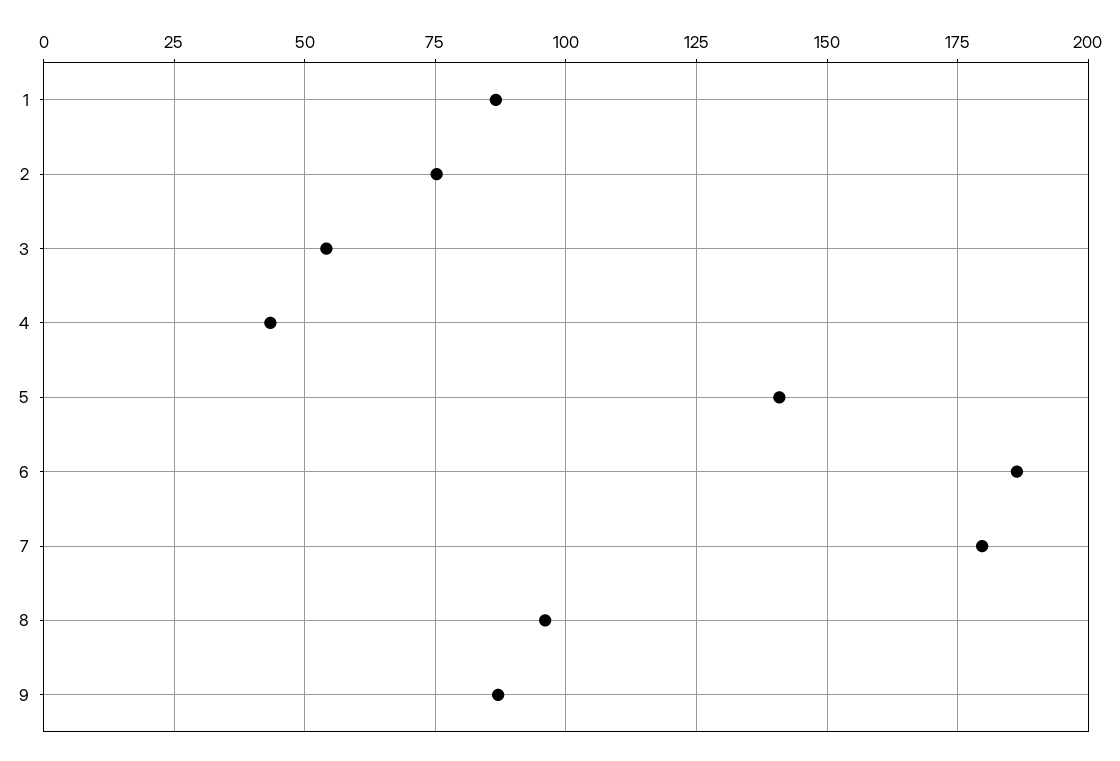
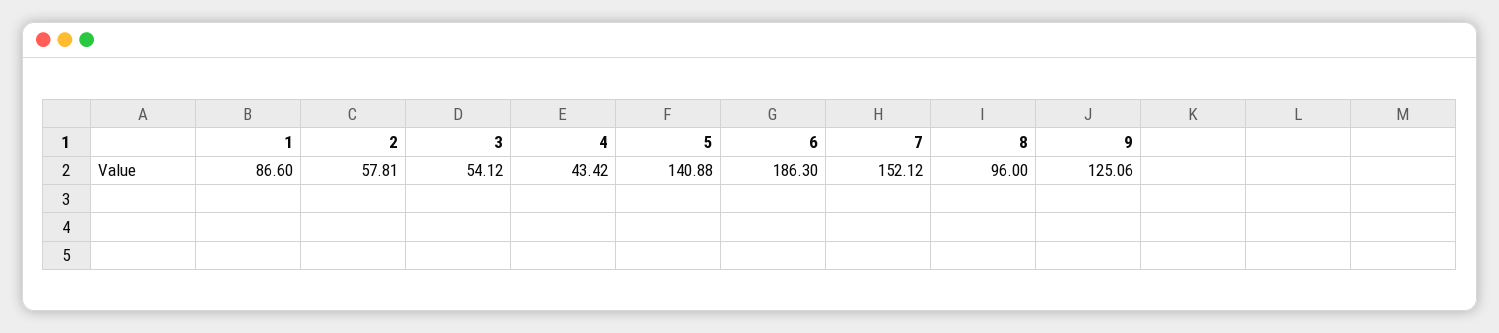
2: 75 -> 57.81
7: 180 -> 152.12
9: 87.5 -> 125.06

